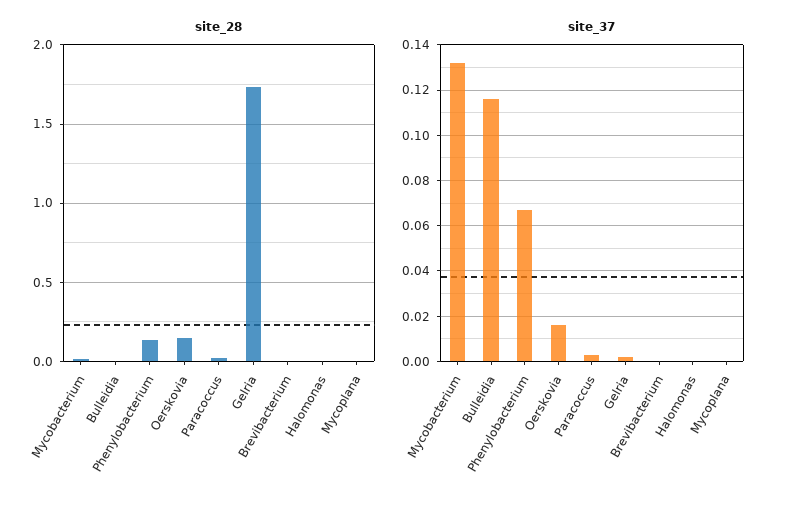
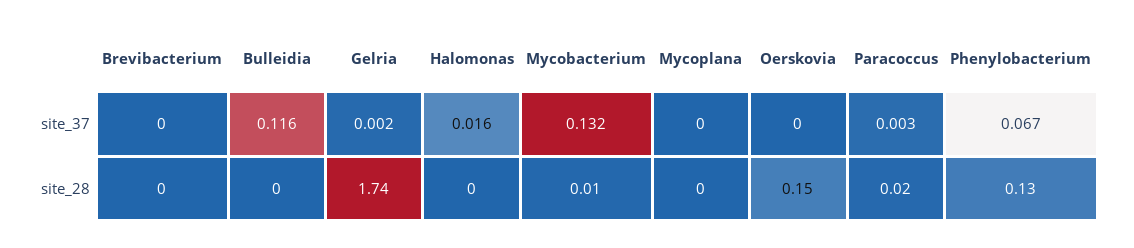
site_37, Oerskovia: 0.015 -> 0
site_37, Halomonas: 0 -> 0.016

